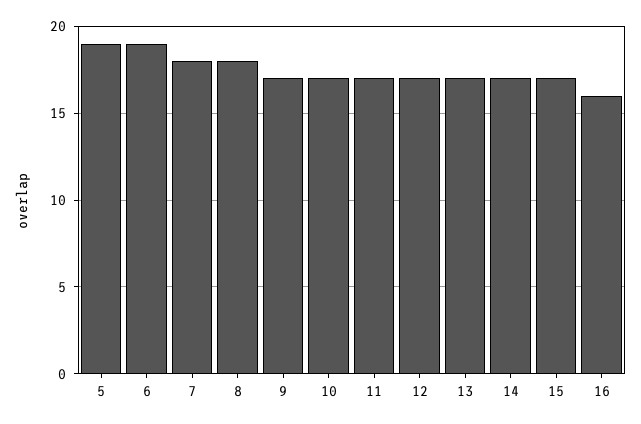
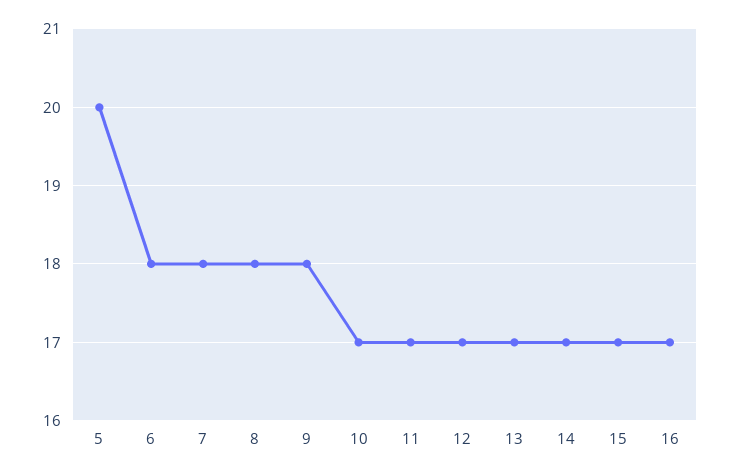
5: 19 -> 20
6: 19 -> 18
9: 17 -> 18
16: 16 -> 17

